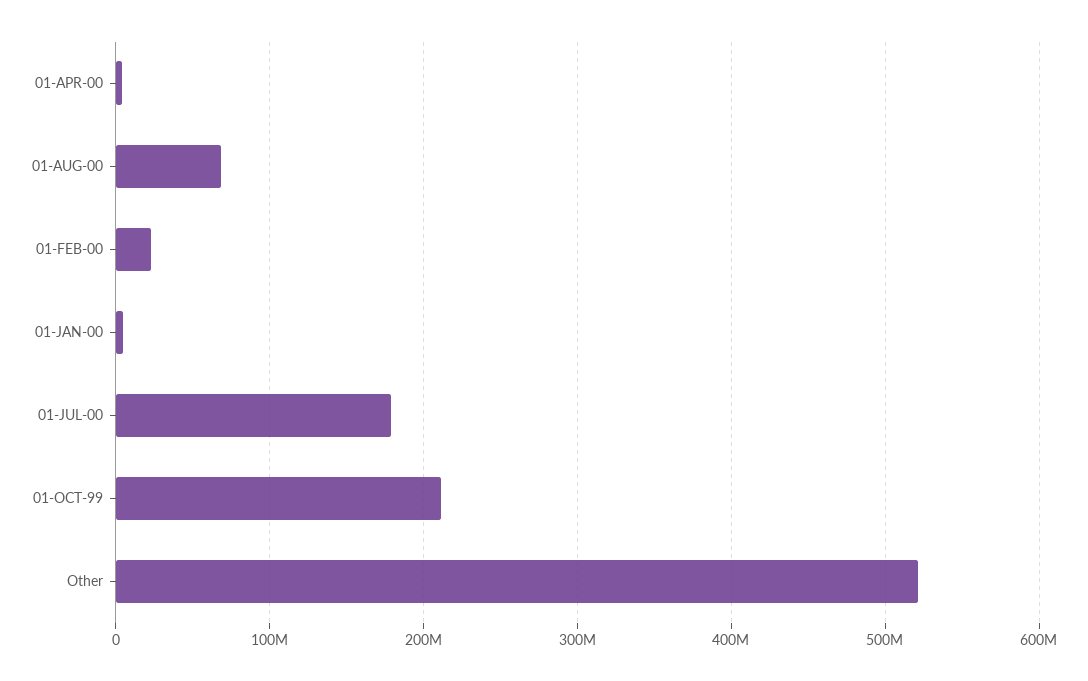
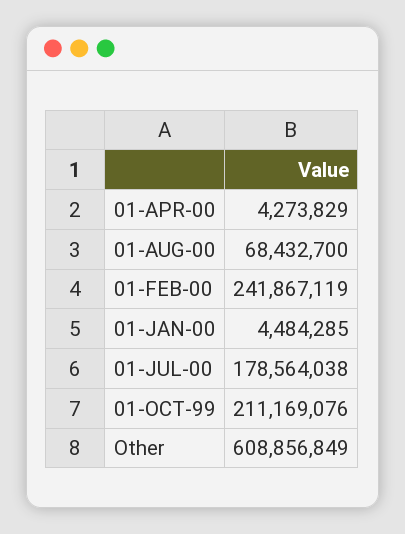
01-FEB-00: 20000000 -> 241867119
Other: 520000000 -> 608856849

